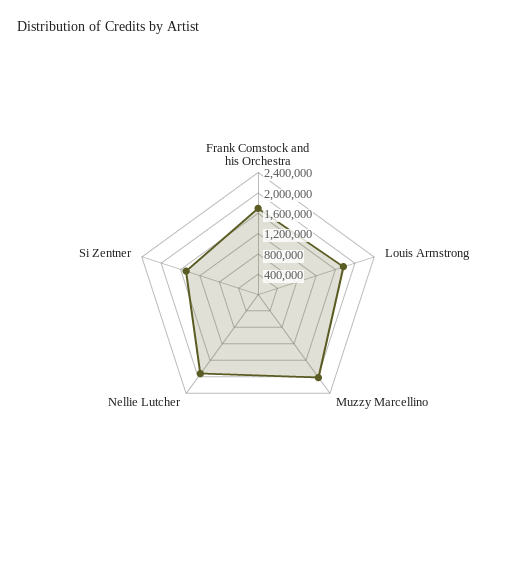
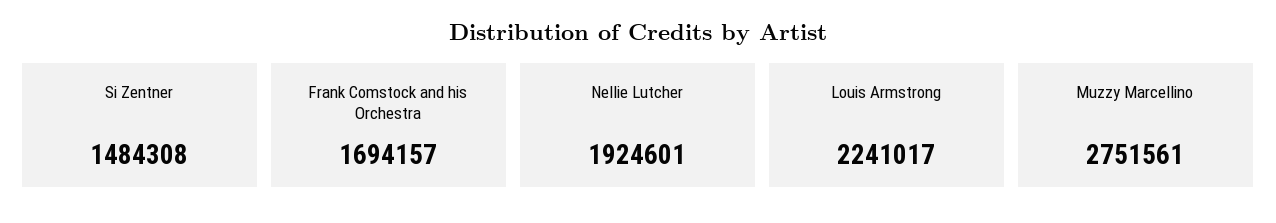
Louis Armstrong: 1800000 -> 2241017
Muzzy Marcellino: 2000000 -> 2751561

